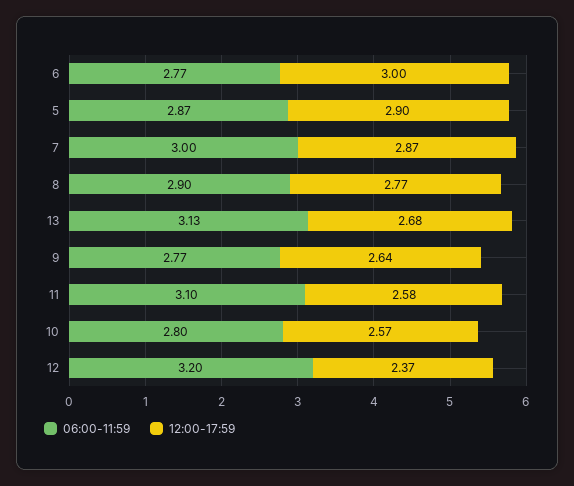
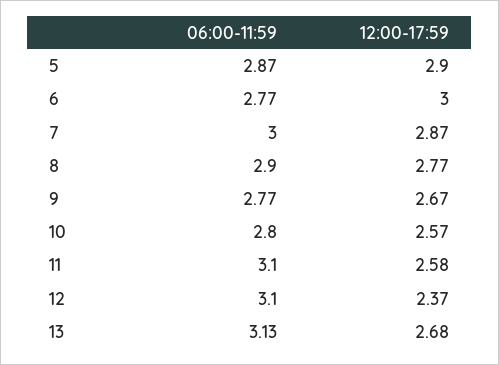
12:00-17:59, 9: 2.64 -> 2.67
06:00-11:59, 12: 3.2 -> 3.1

